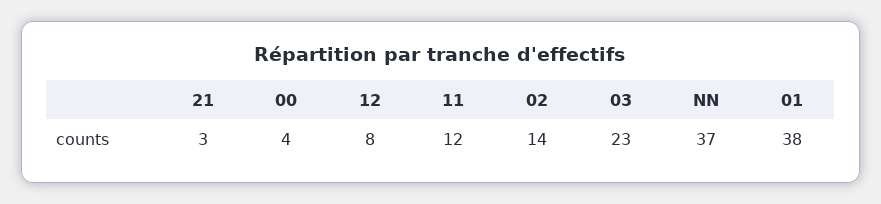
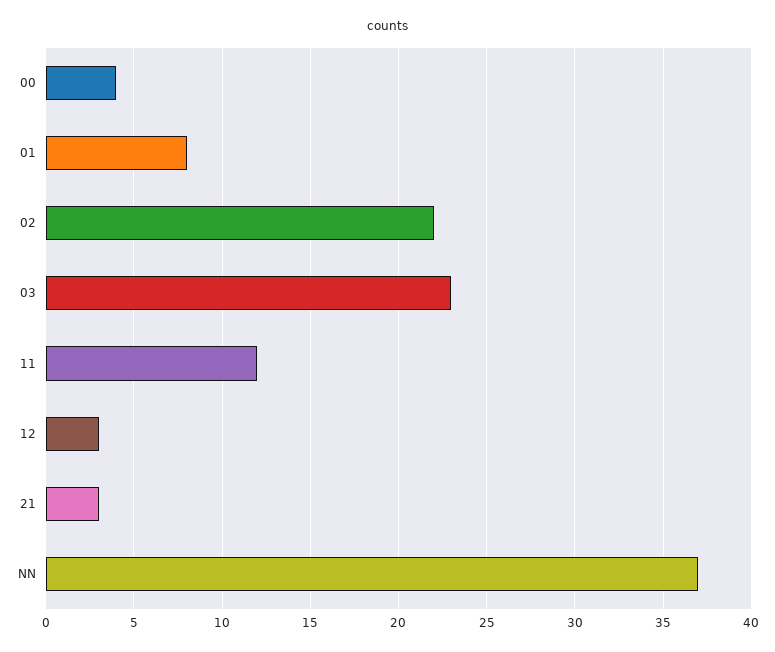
12: 8 -> 3
02: 14 -> 22
01: 38 -> 8

